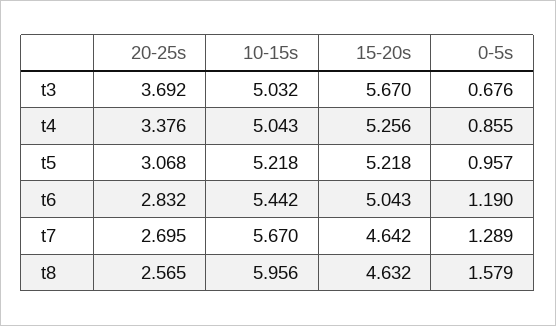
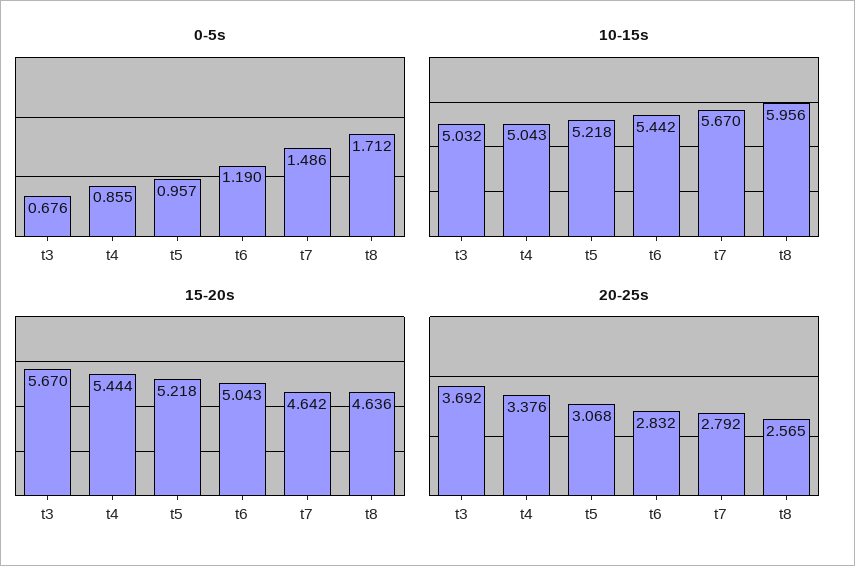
15-20s, t4: 5.256 -> 5.444
20-25s, t7: 2.695 -> 2.792
0-5s, t7: 1.289 -> 1.486
15-20s, t8: 4.632 -> 4.636
0-5s, t8: 1.579 -> 1.712

